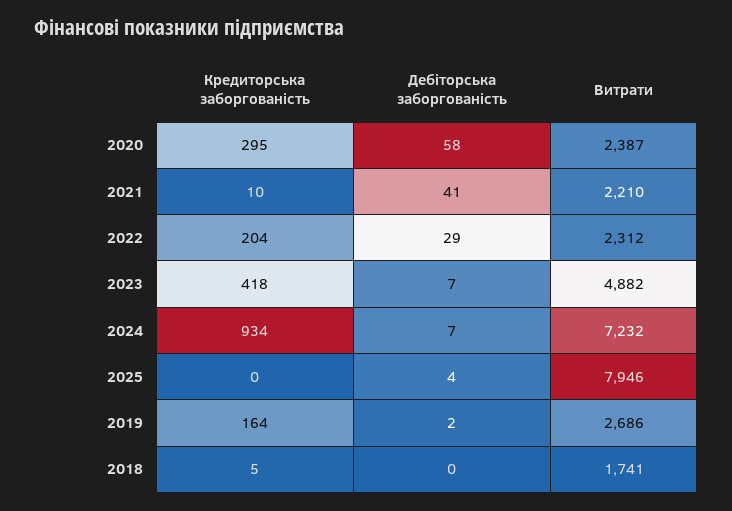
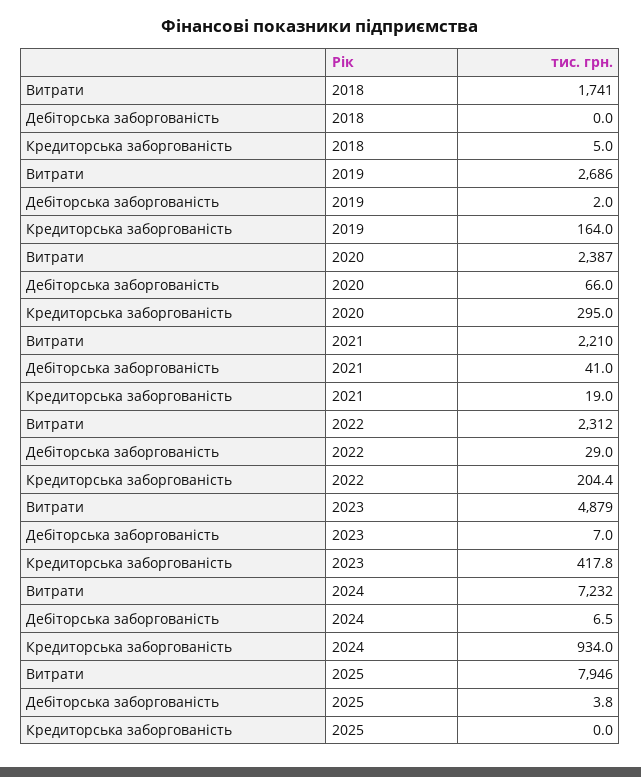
Дебіторська заборгованість, 2020: 58 -> 66
Кредиторська заборгованість, 2021: 10 -> 19
Витрати, 2023: 4882 -> 4879

